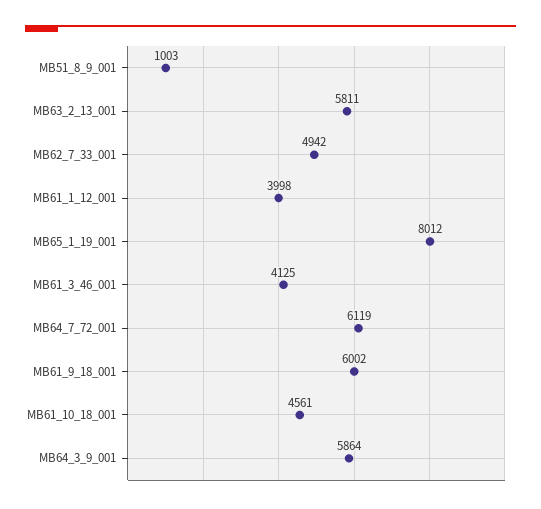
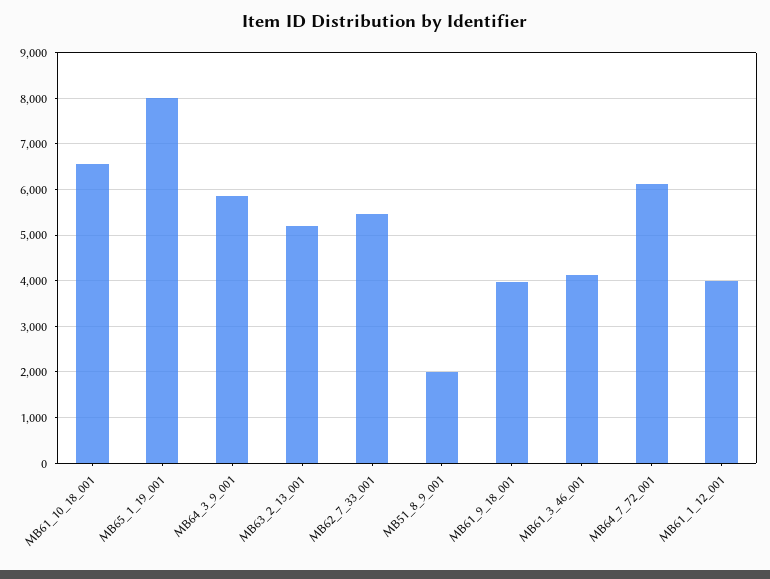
MB51_8_9_001: 1003 -> 2000
MB63_2_13_001: 5811 -> 5200
MB62_7_33_001: 4942 -> 5400
MB61_9_18_001: 6002 -> 4000
MB61_10_18_001: 4561 -> 6600

